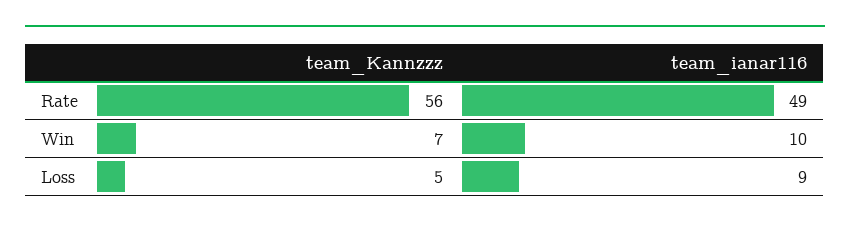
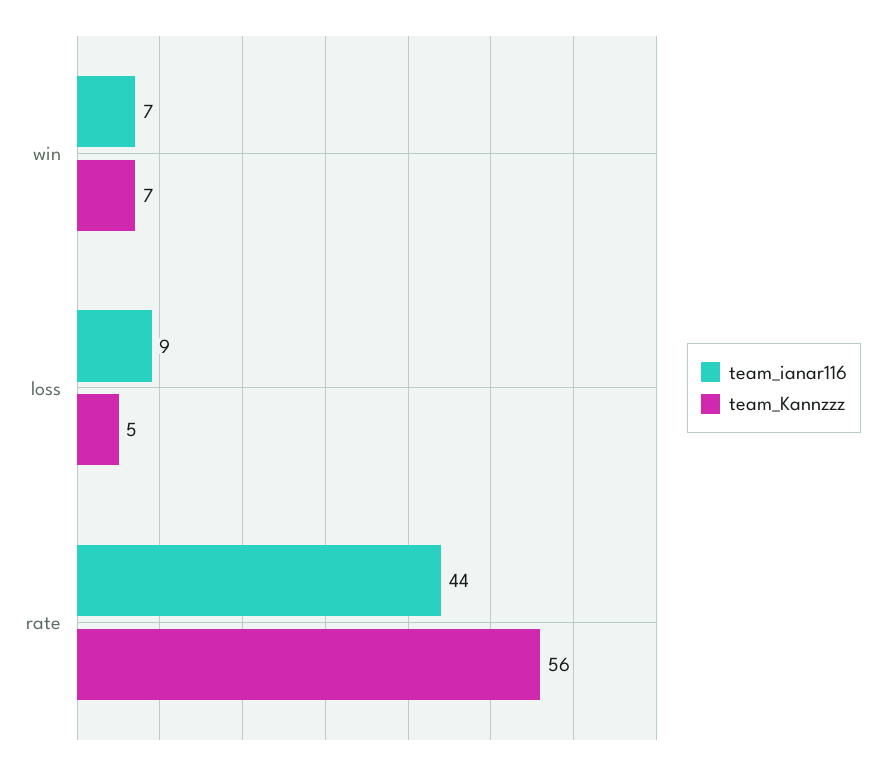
team_ianar116, Rate: 49 -> 44
team_ianar116, Win: 10 -> 7

